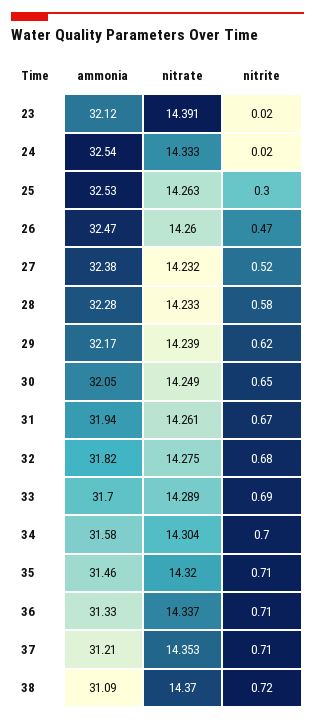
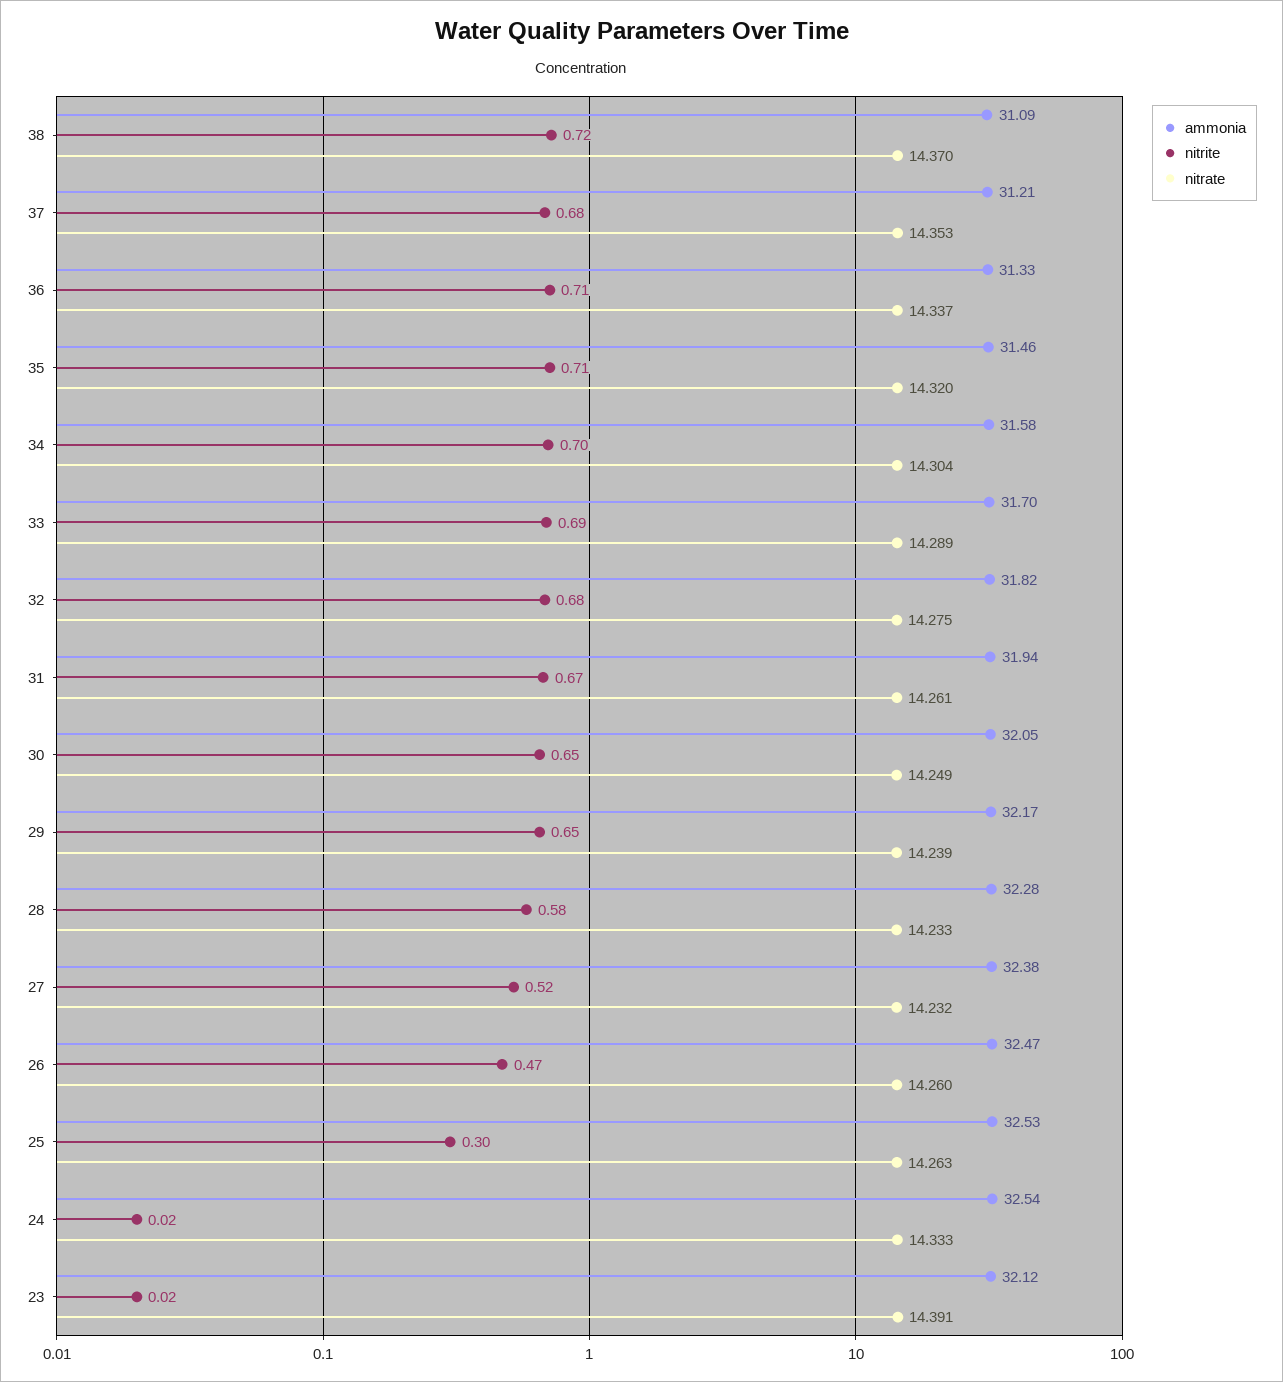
nitrite, 29: 0.62 -> 0.65
nitrite, 37: 0.71 -> 0.68

